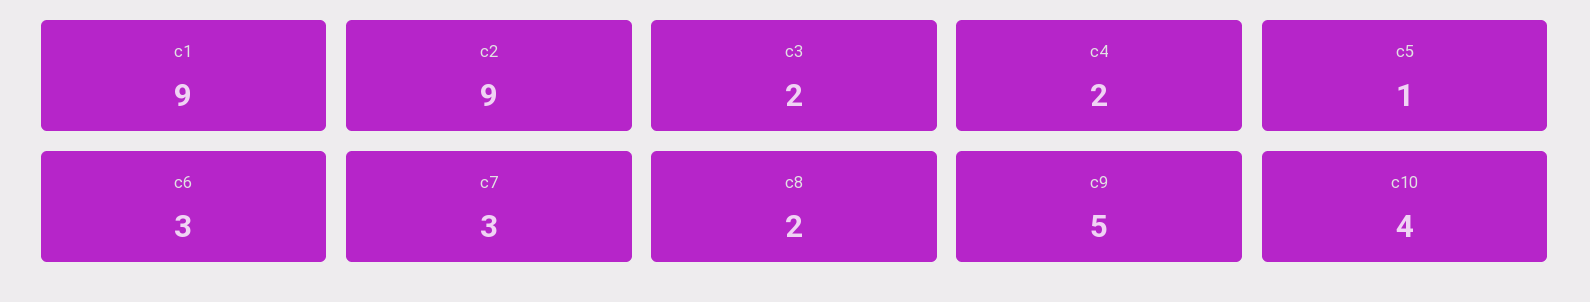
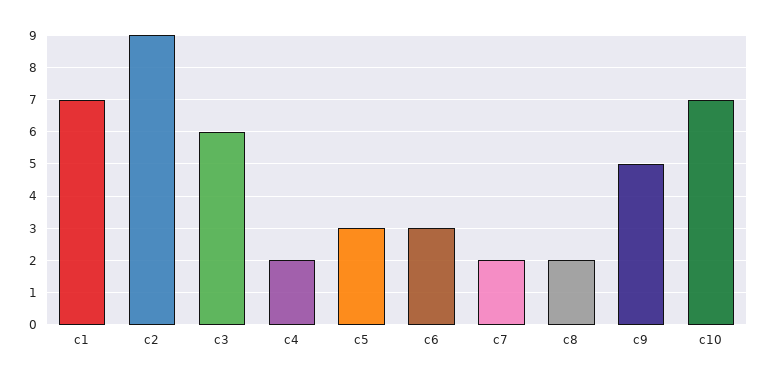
c1: 9 -> 7
c3: 2 -> 6
c5: 1 -> 3
c7: 3 -> 2
c10: 4 -> 7

